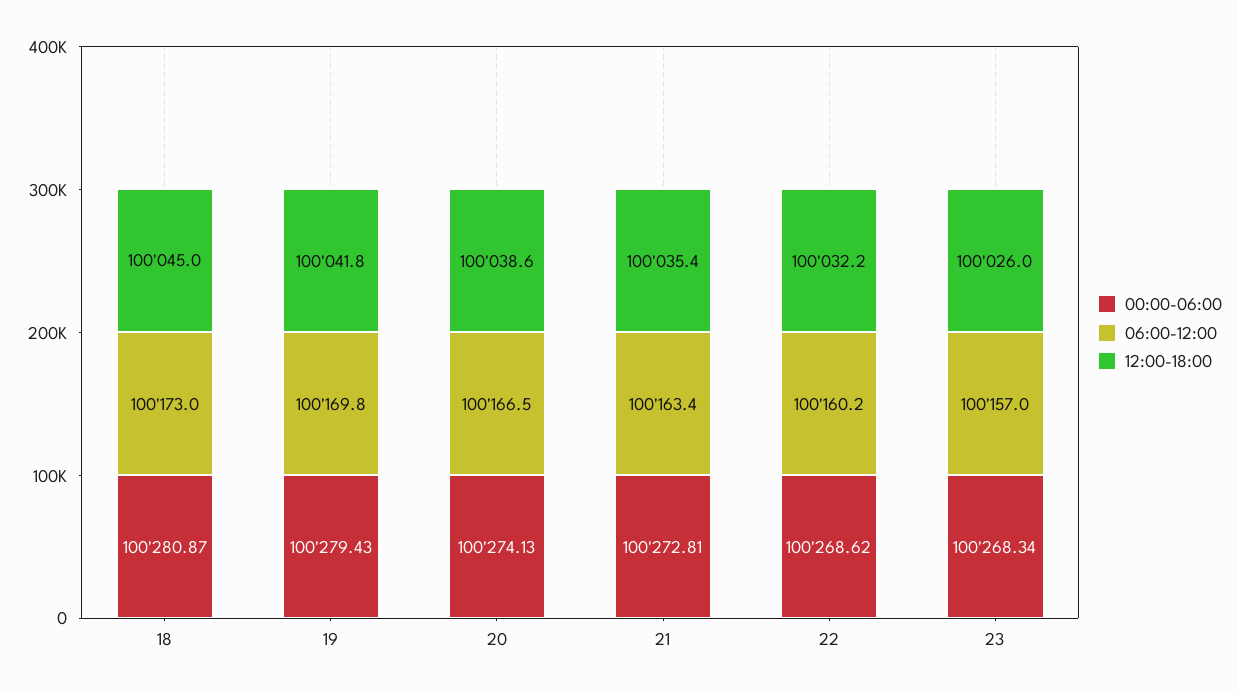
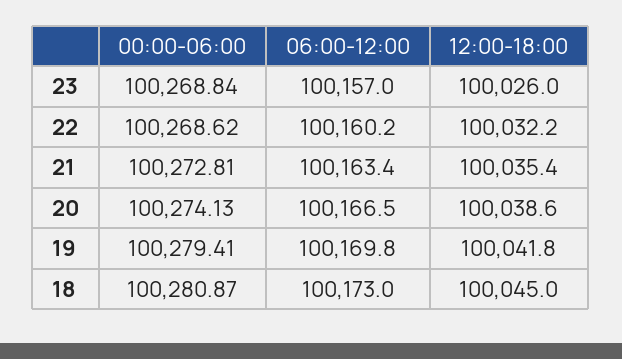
00:00-06:00, 19: 100279.43 -> 100279.41
00:00-06:00, 23: 100268.34 -> 100268.84

